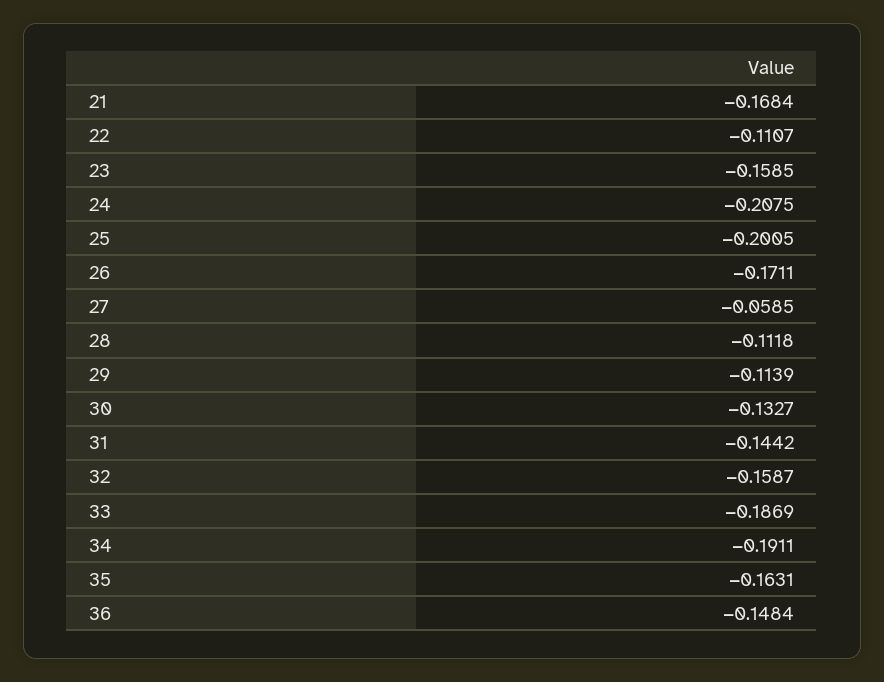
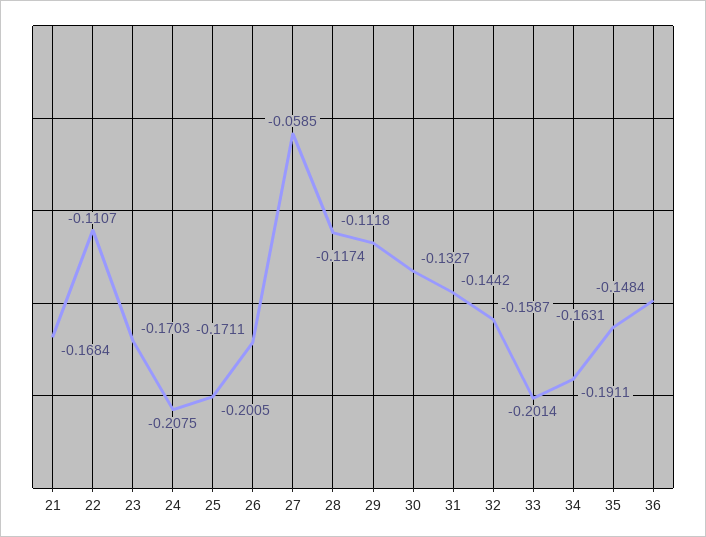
23: -0.1585 -> -0.1703
29: -0.1139 -> -0.1174
33: -0.1869 -> -0.2014

